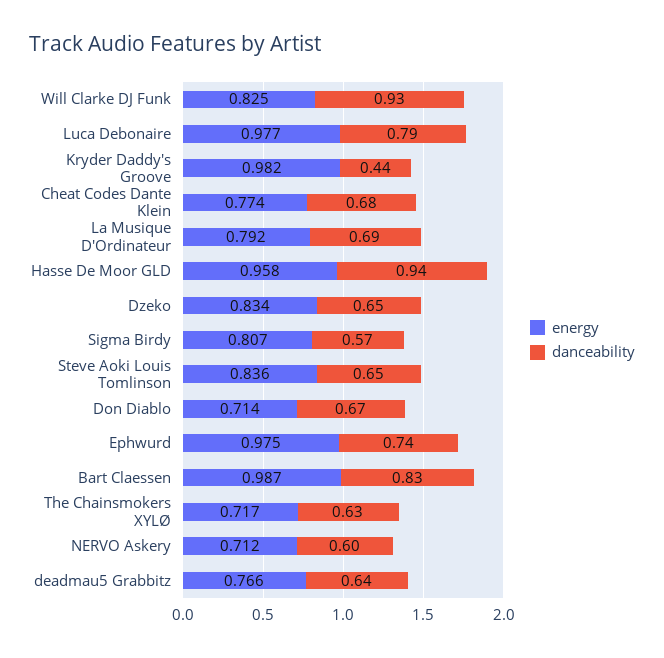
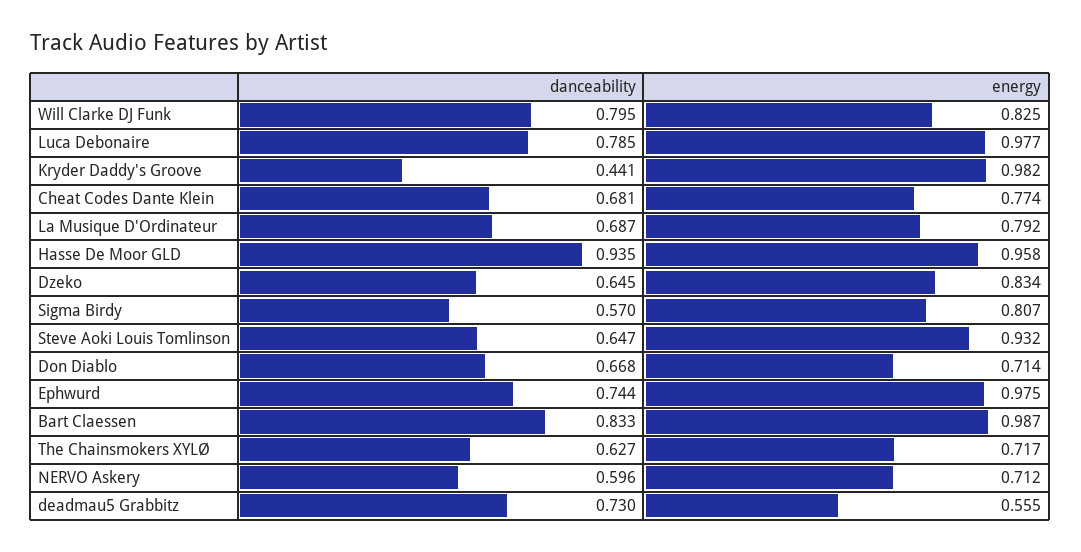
danceability, Will Clarke DJ Funk: 0.93 -> 0.795
energy, Steve Aoki Louis Tomlinson: 0.836 -> 0.932
energy, deadmau5 Grabbitz: 0.766 -> 0.555
danceability, deadmau5 Grabbitz: 0.64 -> 0.73

